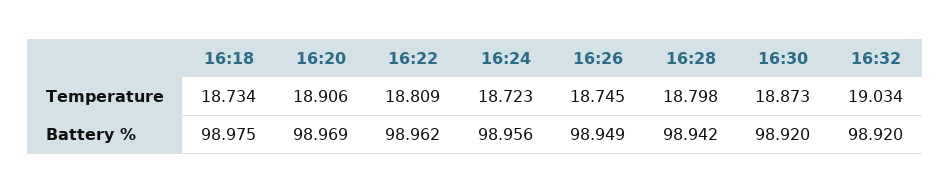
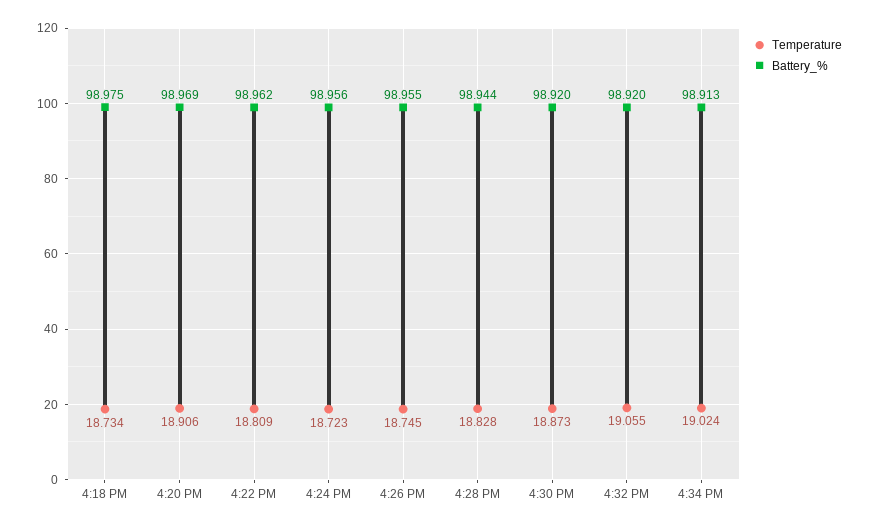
Temperature, 16:28: 18.798 -> 18.828
Temperature, 16:32: 19.034 -> 19.055
Battery %, 16:26: 98.949 -> 98.955
Battery %, 16:28: 98.942 -> 98.944
Temperature, 4:34 PM: none -> 19.024
Battery %, 4:34 PM: none -> 98.913

